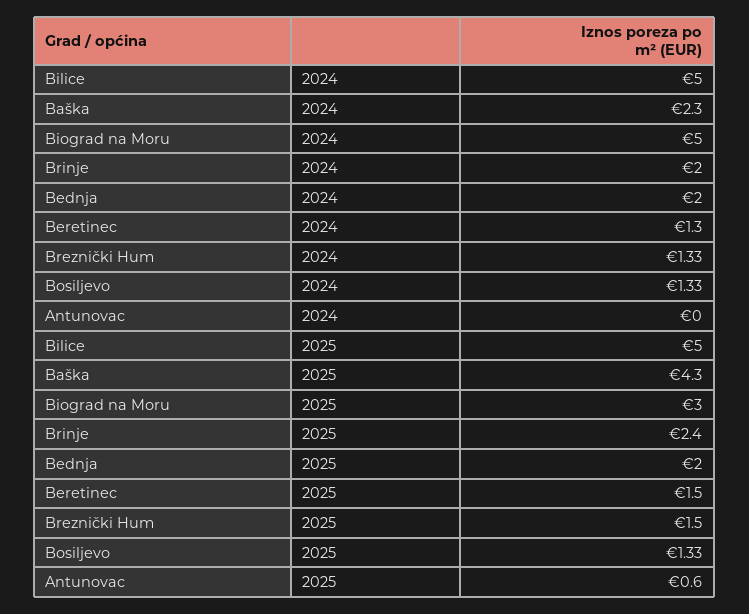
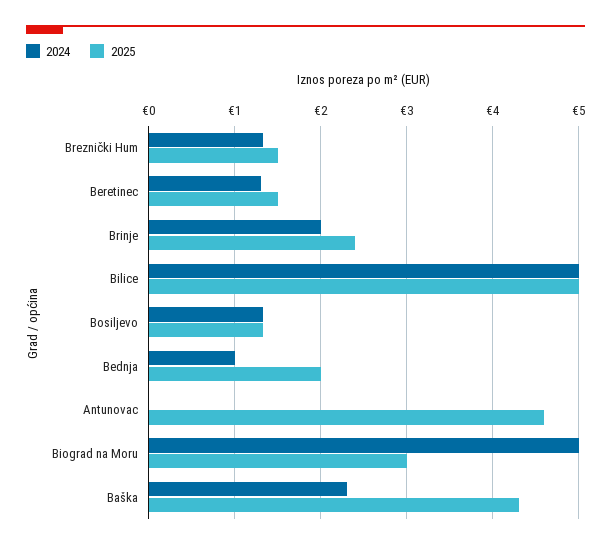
2024, Bednja: 2 -> 1
2025, Antunovac: 0.6 -> 4.6

